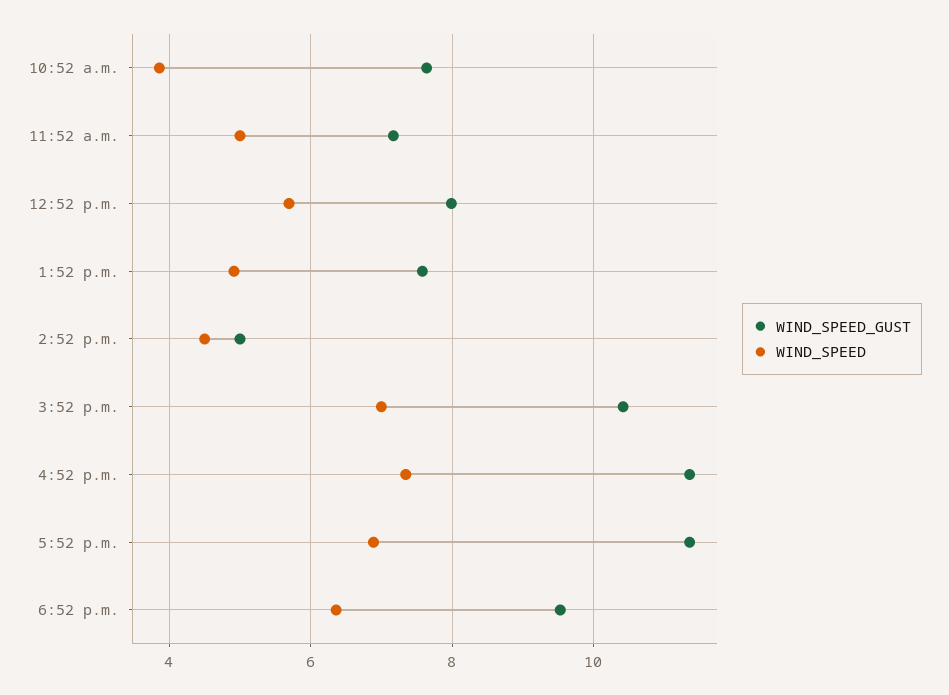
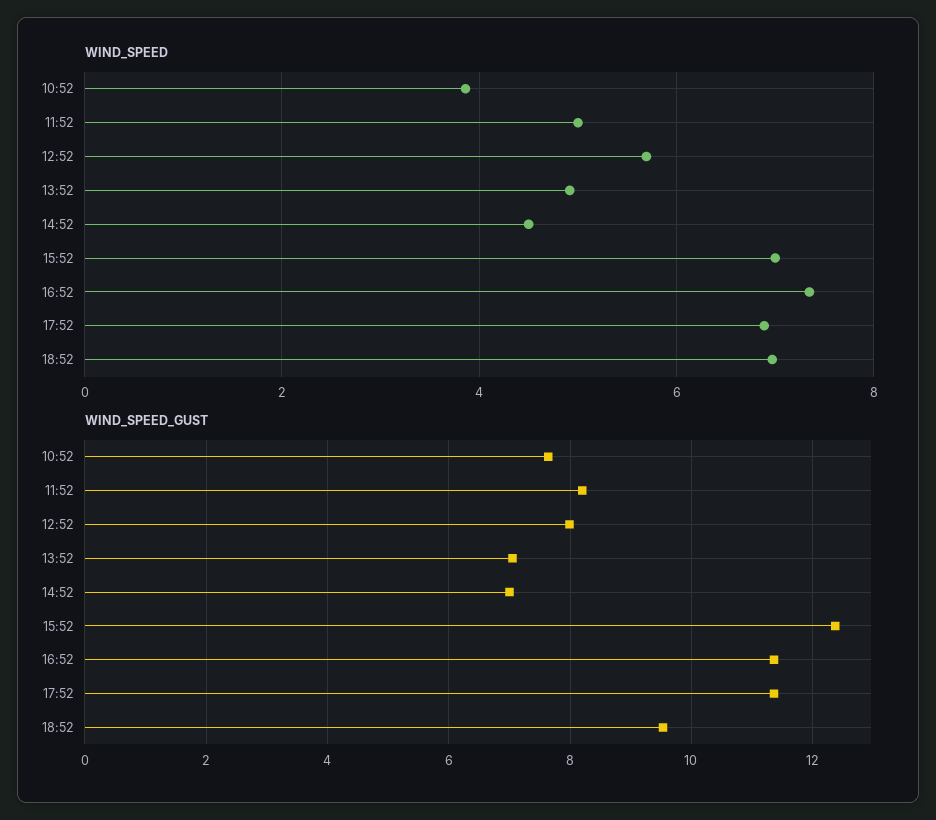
WIND_SPEED_GUST, 11:52 a.m.: 7.2 -> 8.2
WIND_SPEED_GUST, 1:52 p.m.: 7.6 -> 7
WIND_SPEED_GUST, 2:52 p.m.: 5 -> 7
WIND_SPEED_GUST, 3:52 p.m.: 10.4 -> 12.4
WIND_SPEED, 6:52 p.m.: 6.4 -> 7

